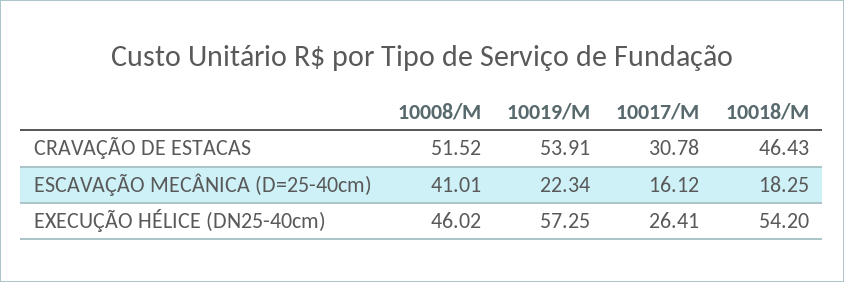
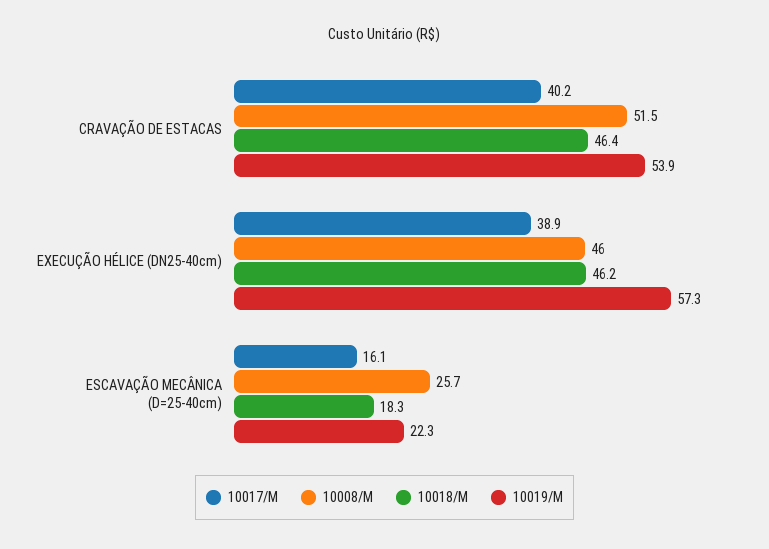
10017/M, CRAVAÇÃO DE ESTACAS: 30.78 -> 40.2
10008/M, ESCAVAÇÃO MECÂNICA (D=25-40cm): 41.01 -> 25.7
10017/M, EXECUÇÃO HÉLICE (DN25-40cm): 26.41 -> 38.9
10018/M, EXECUÇÃO HÉLICE (DN25-40cm): 54.2 -> 46.2

